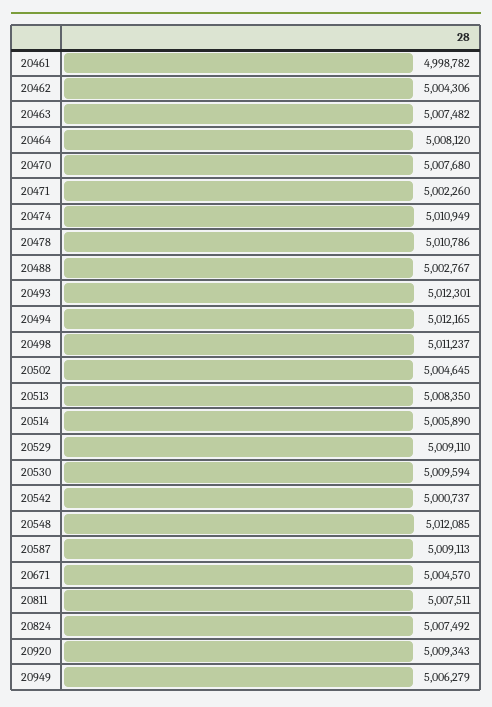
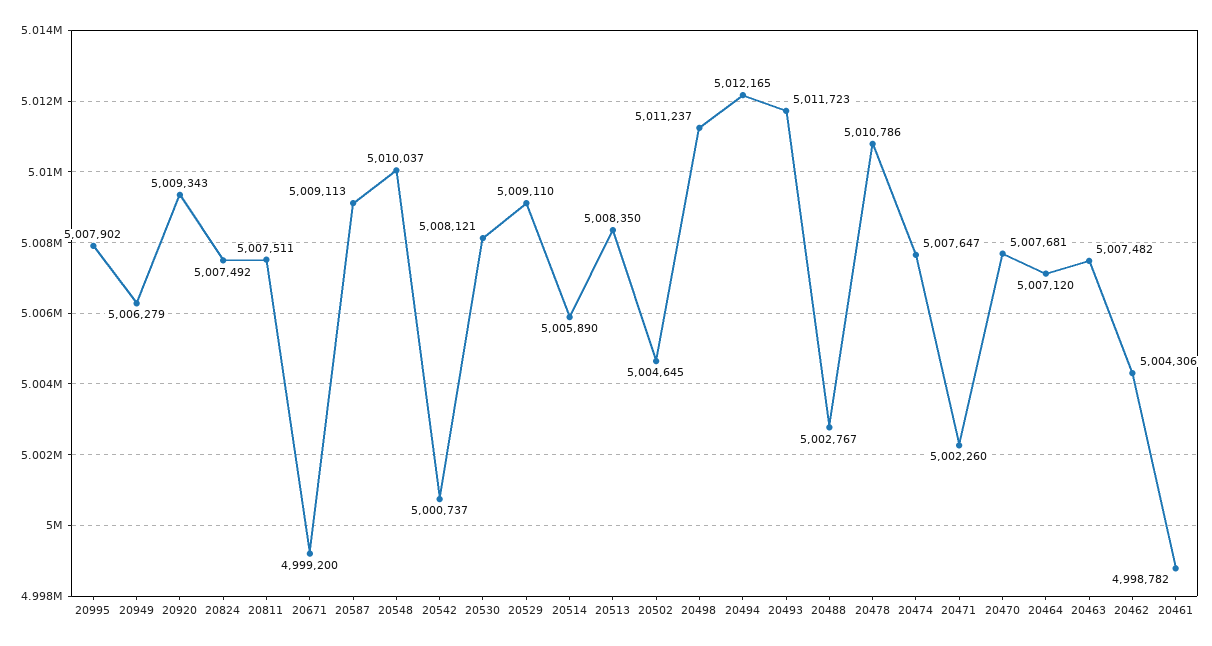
20464: 5008120 -> 5007120
20470: 5007680 -> 5007681
20474: 5010949 -> 5007647
20493: 5012301 -> 5011723
20530: 5009594 -> 5008121
20548: 5012085 -> 5010037
20671: 5004570 -> 4999200
20995: none -> 5007902

